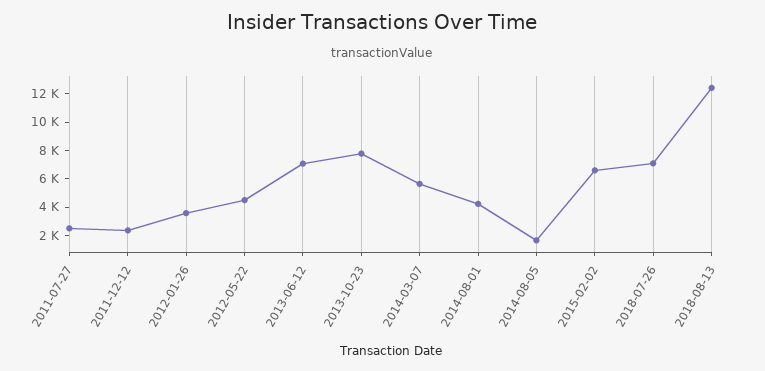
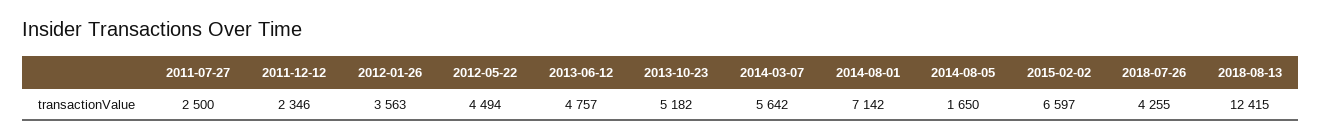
2013-06-12: 7000 -> 4757
2013-10-23: 8000 -> 5182
2014-08-01: 4000 -> 7142
2018-07-26: 7000 -> 4255

